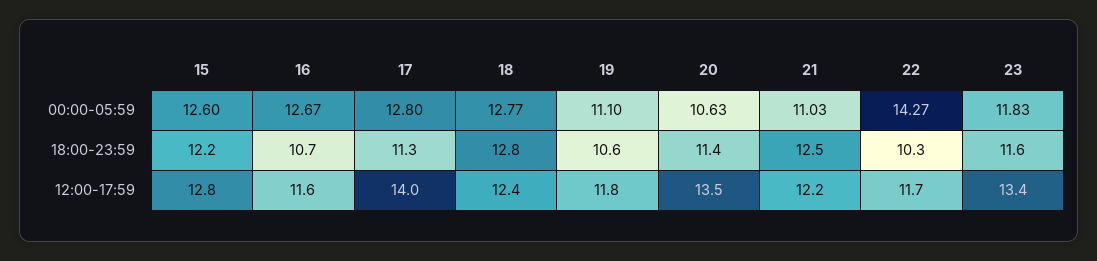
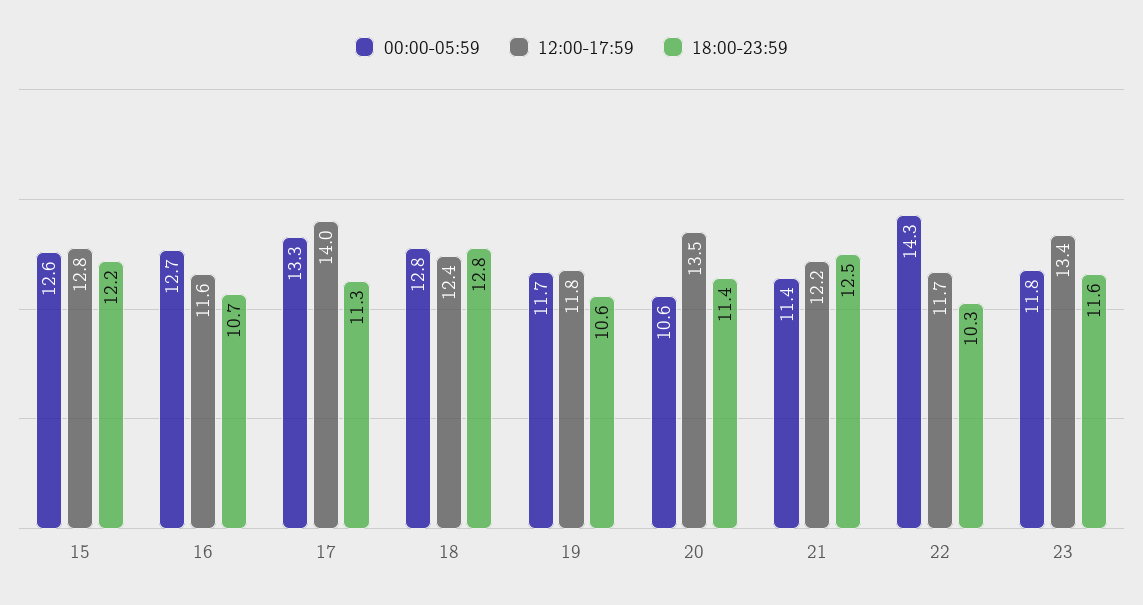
00:00-05:59, 17: 12.8 -> 13.3
00:00-05:59, 19: 11.1 -> 11.7
00:00-05:59, 21: 11.03 -> 11.4

